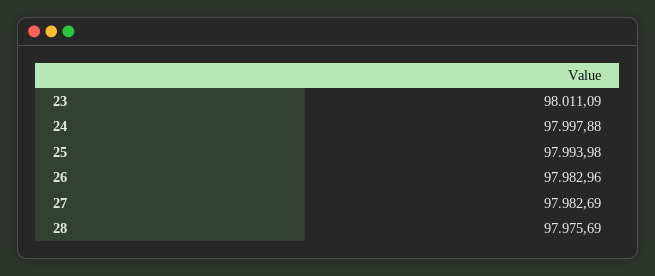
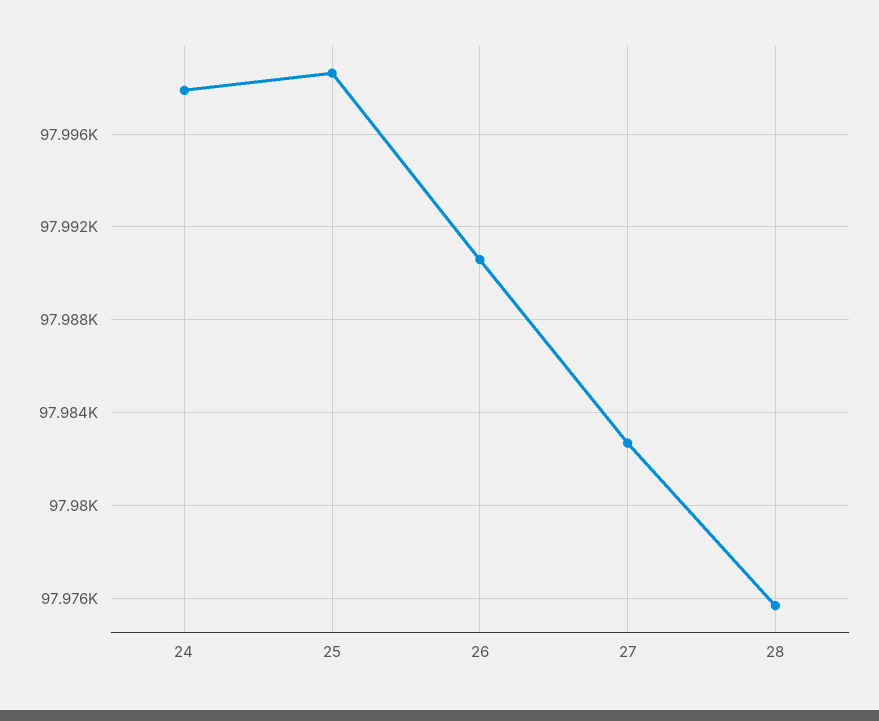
23: 98011.09 -> none
25: 97993.98 -> 97998.5
26: 97982.96 -> 97990.5

